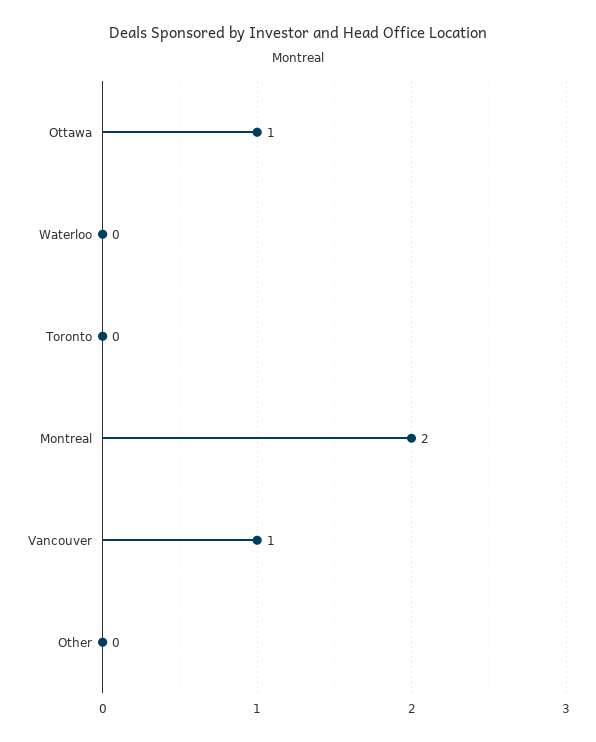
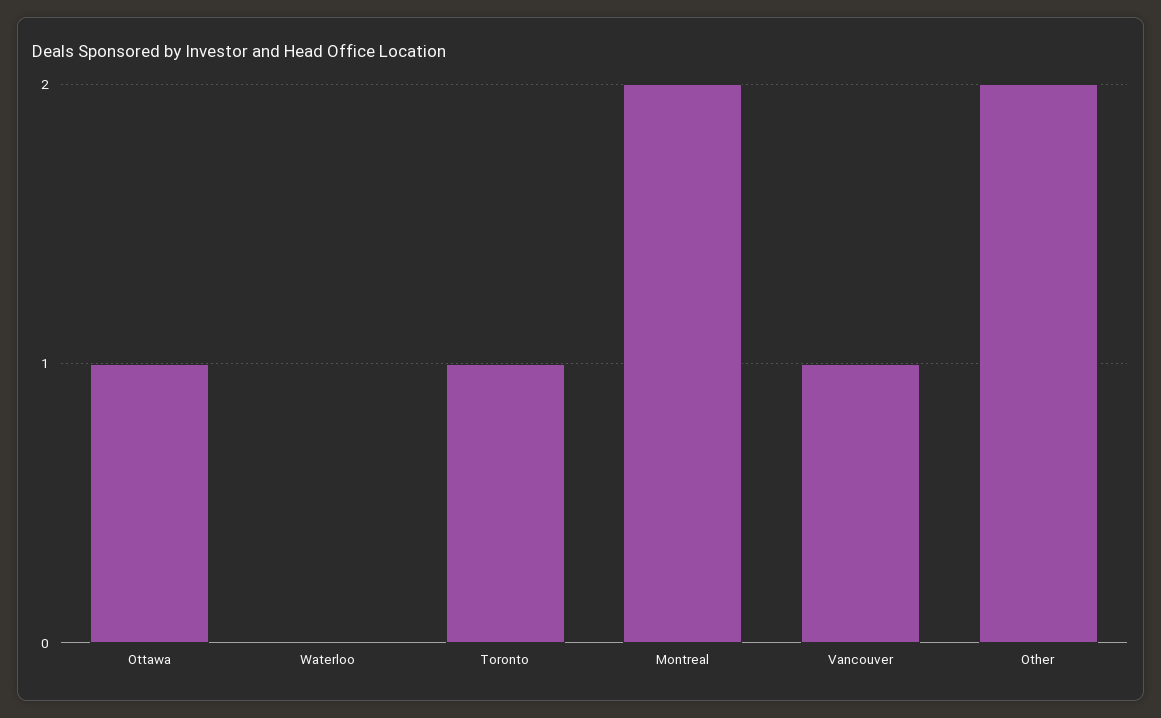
Toronto: 0 -> 1
Other: 0 -> 2

